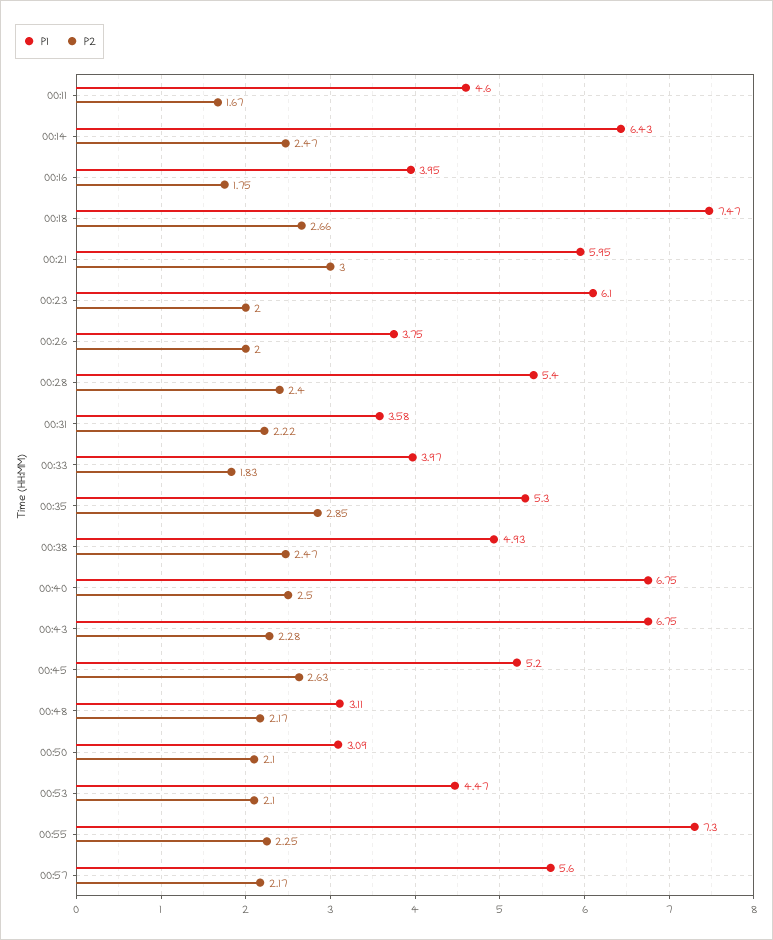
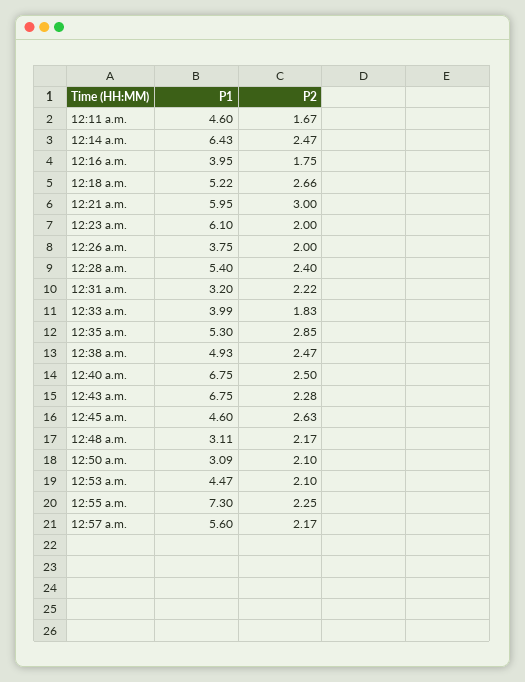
P1, 00:18: 7.47 -> 5.22
P1, 00:31: 3.58 -> 3.2
P1, 00:33: 3.97 -> 3.99
P1, 00:45: 5.2 -> 4.6

